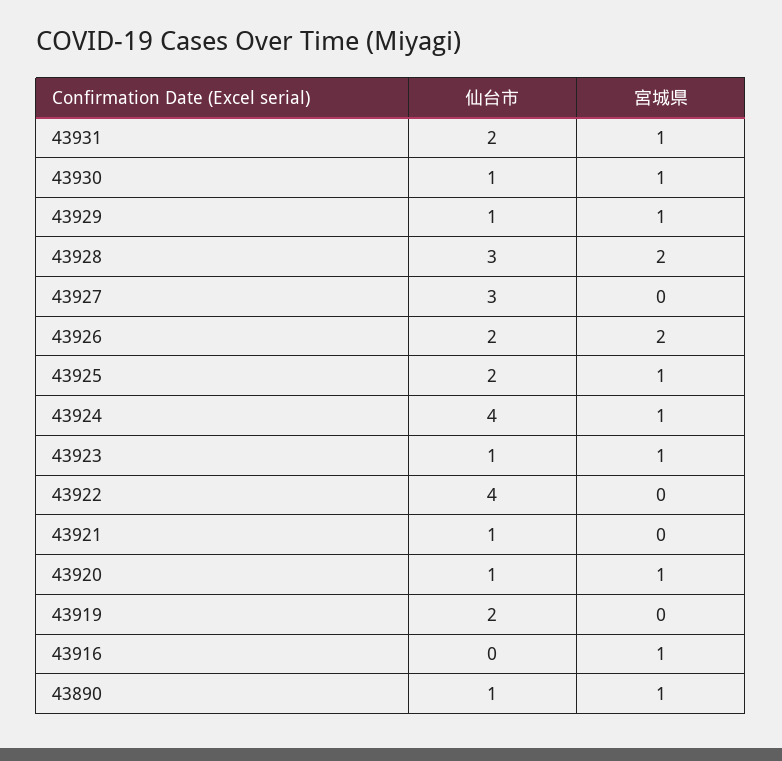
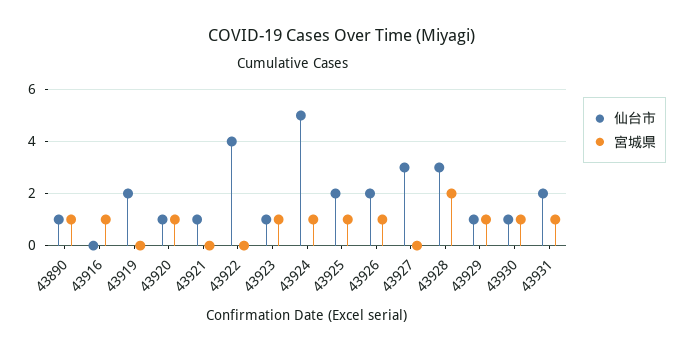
宮城県, 43926: 2 -> 1
仙台市, 43924: 4 -> 5

